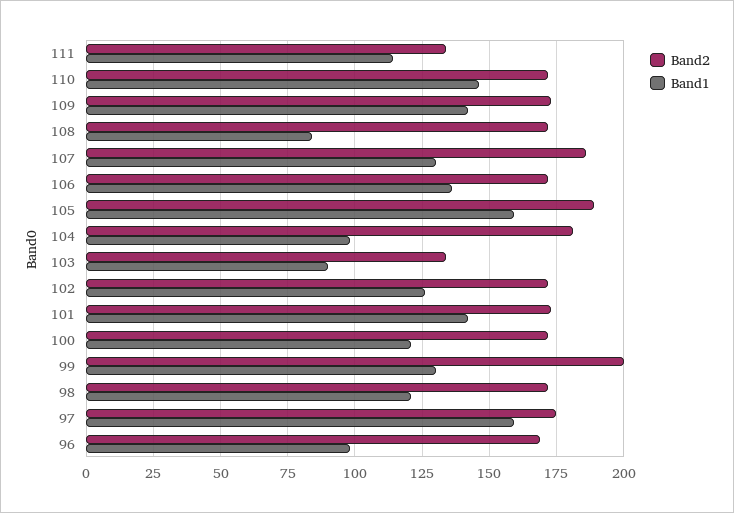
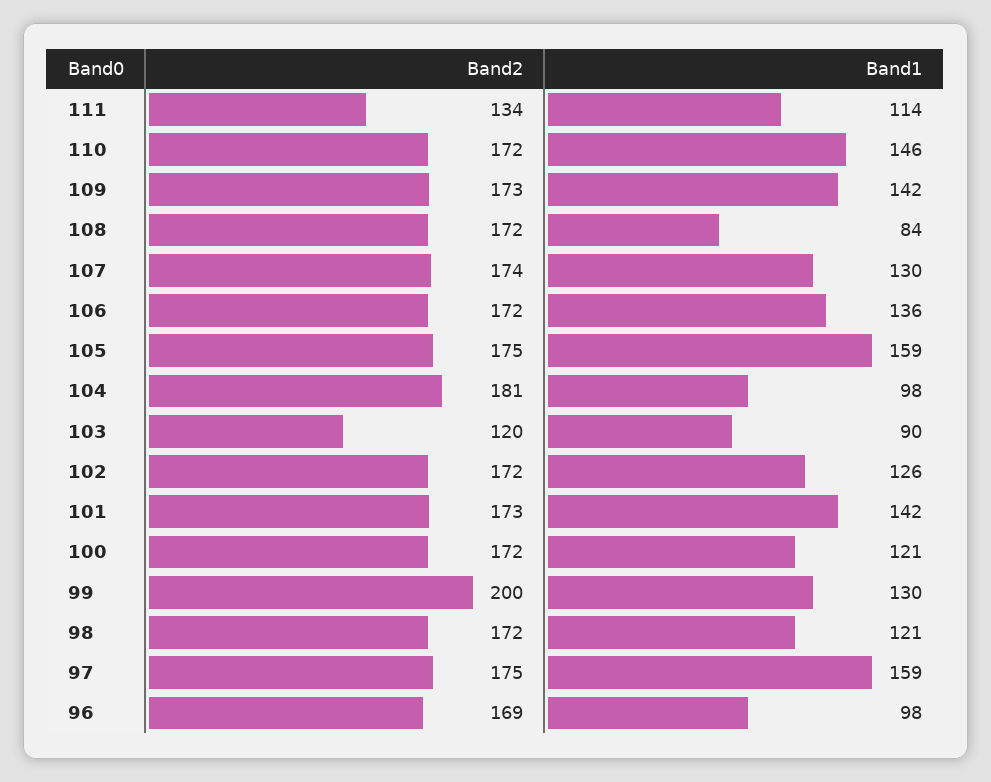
Band2, 107: 185 -> 174
Band2, 105: 190 -> 175
Band2, 103: 135 -> 120

